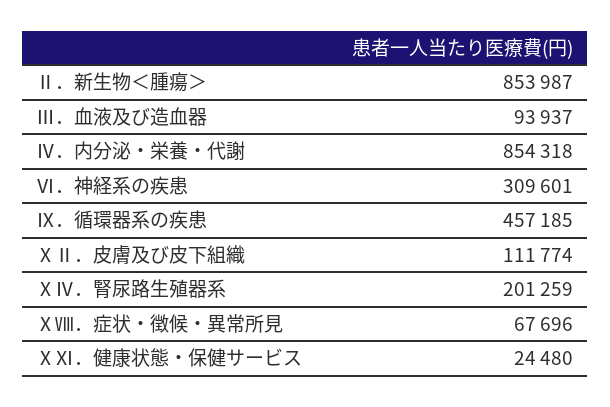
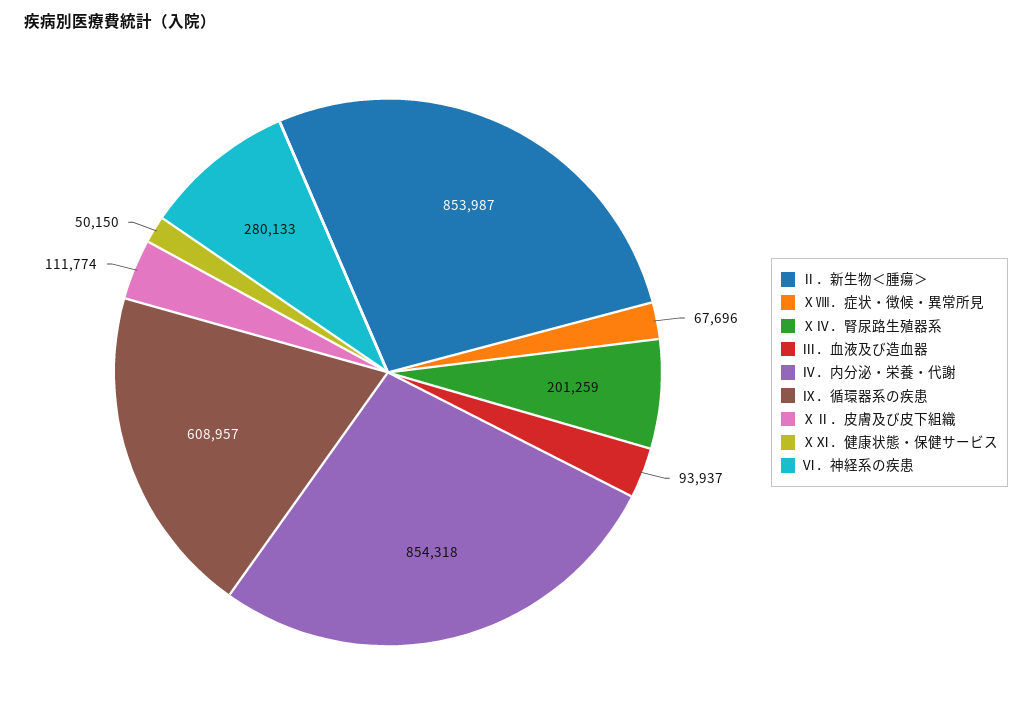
Ⅵ．神経系の疾患: 309601 -> 280133
Ⅸ．循環器系の疾患: 457185 -> 608957
ⅩⅪ．健康状態・保健サービス: 24480 -> 50150

